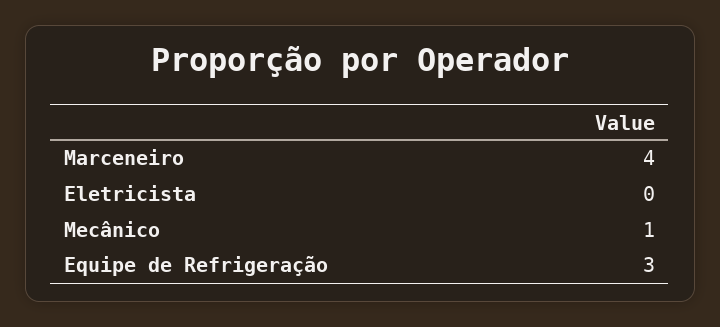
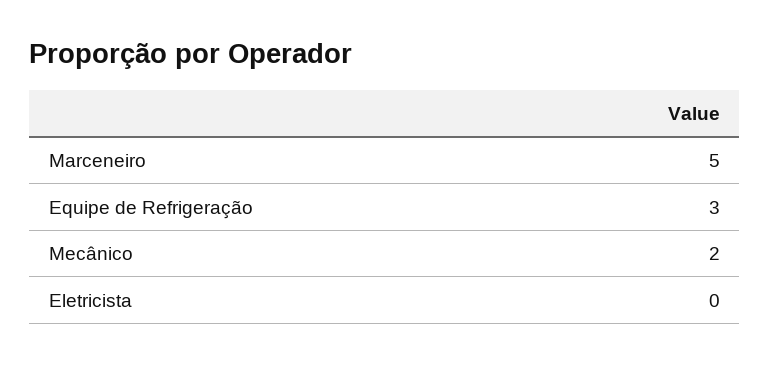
Marceneiro: 4 -> 5
Mecânico: 1 -> 2

